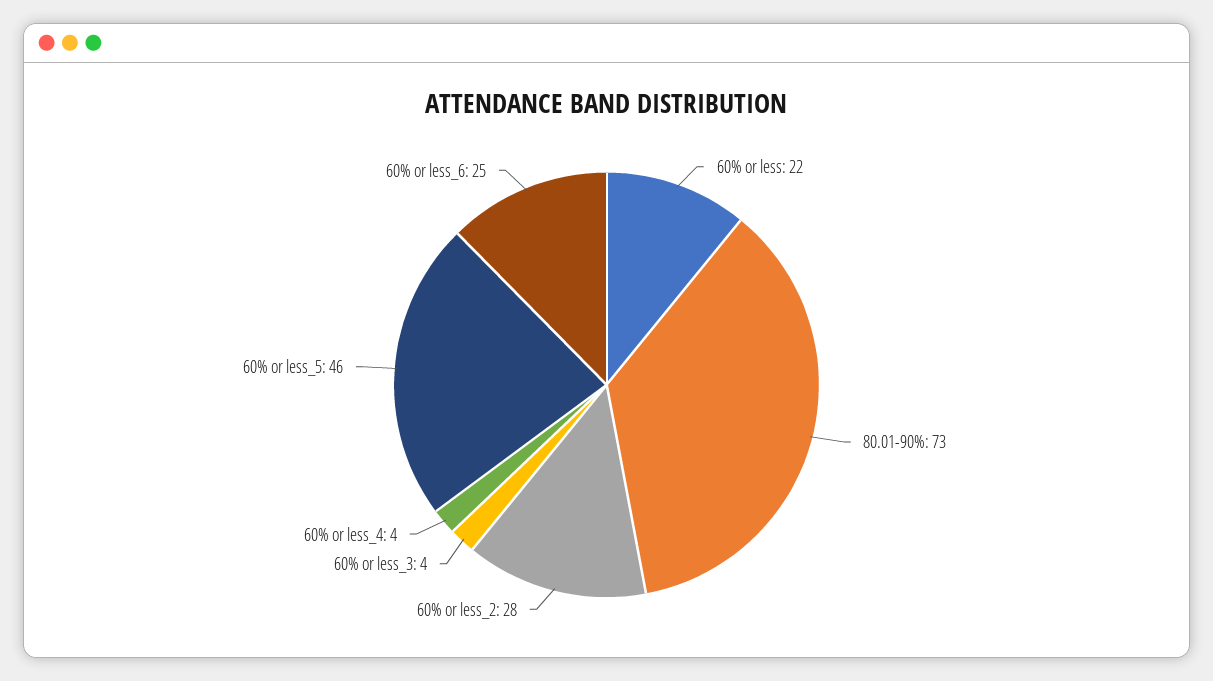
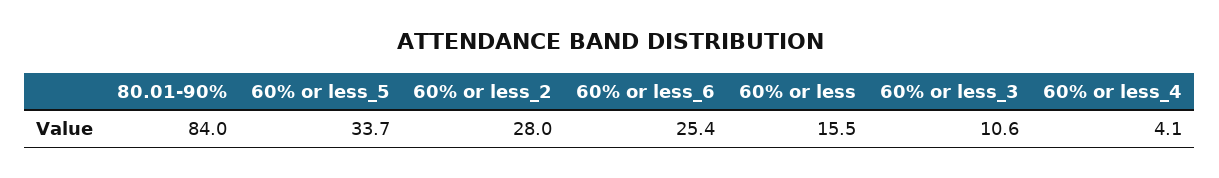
60% or less: 22 -> 15.5
80.01-90%: 73 -> 84
60% or less_3: 4 -> 10.6
60% or less_5: 46 -> 33.7

